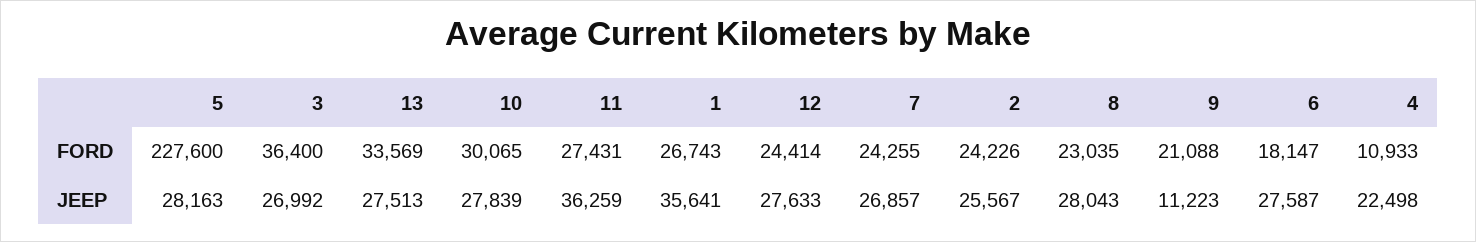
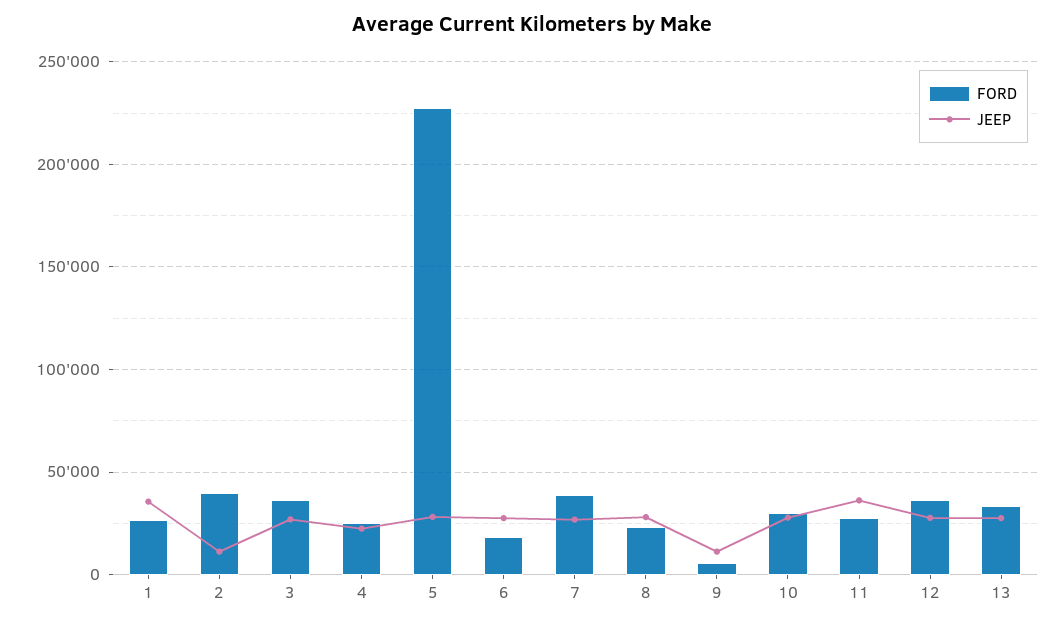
FORD, 12: 24414 -> 35000
FORD, 7: 24255 -> 40000
FORD, 2: 24226 -> 40000
FORD, 9: 21088 -> 5000
FORD, 4: 10933 -> 25000
JEEP, 2: 25567 -> 10000

